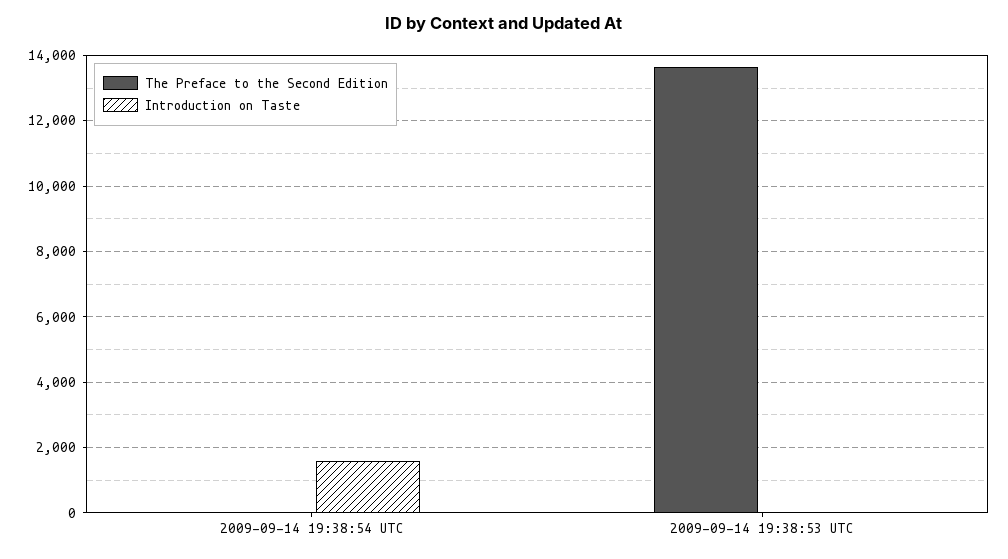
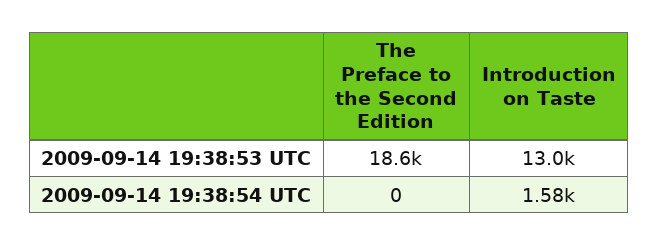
The Preface to the Second Edition, 2009-09-14 19:38:53 UTC: 13600 -> 18600
Introduction on Taste, 2009-09-14 19:38:53 UTC: 0 -> 13000

